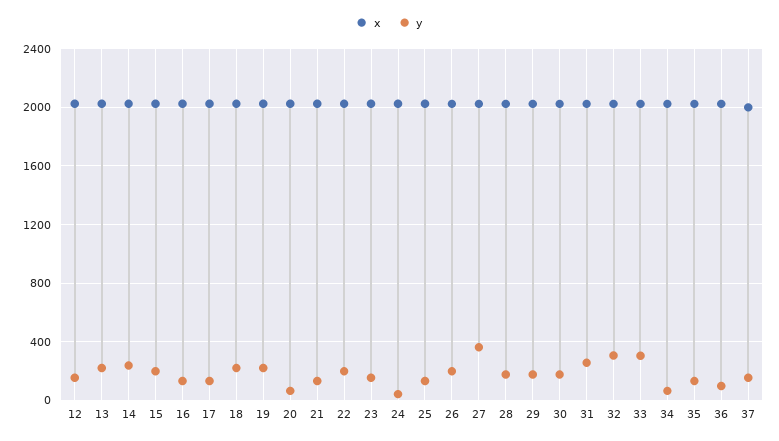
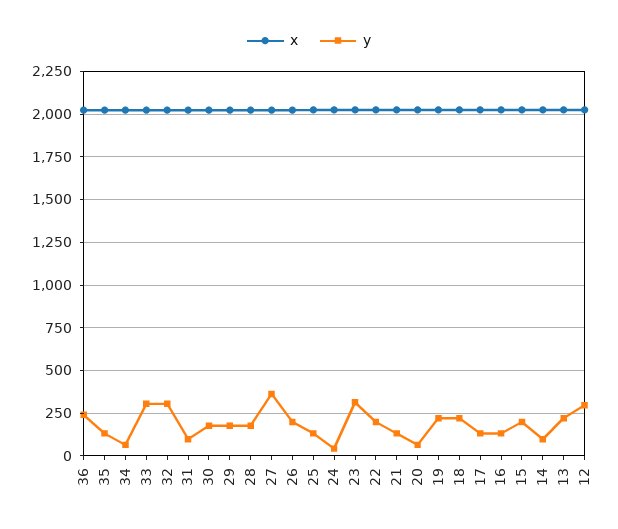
y, 12: 150 -> 300
y, 14: 250 -> 100
y, 23: 150 -> 300
y, 31: 250 -> 100
y, 36: 100 -> 250
x, 37: 2000 -> none
y, 37: 150 -> none

